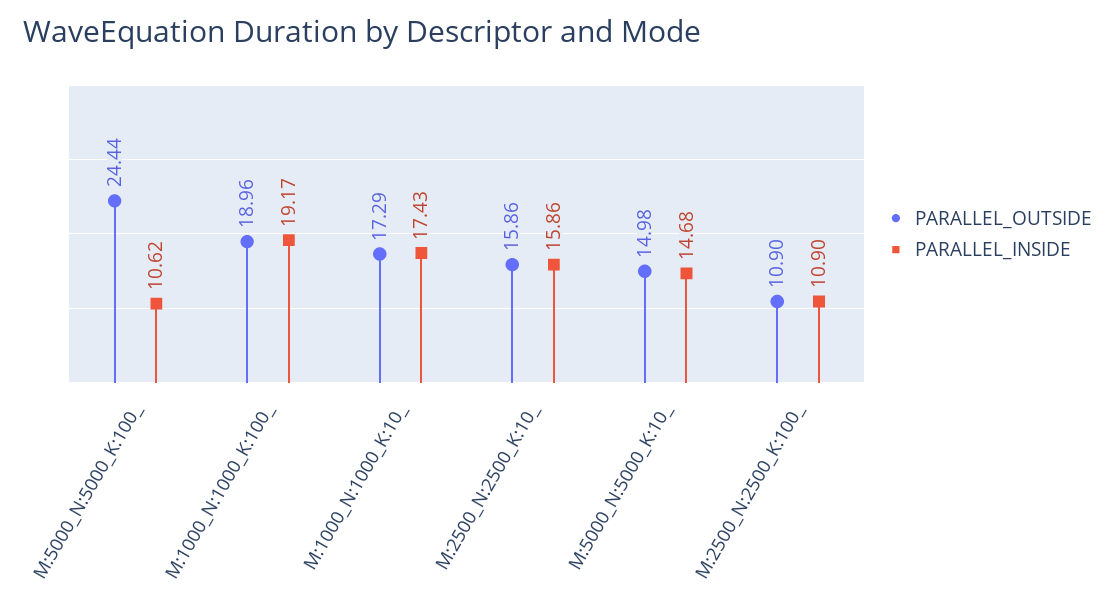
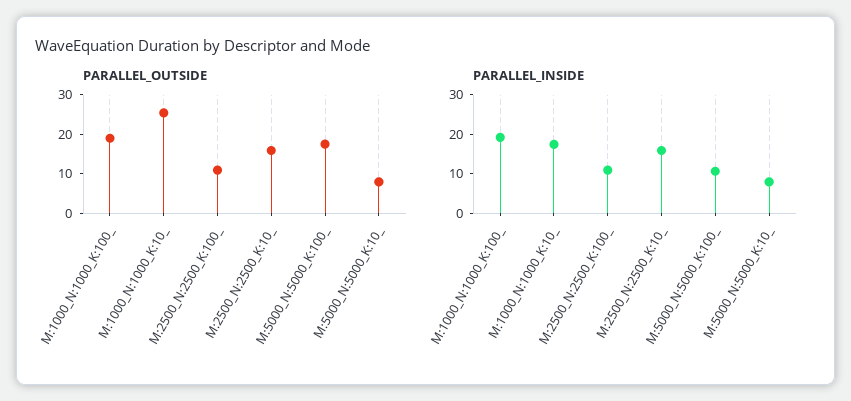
PARALLEL_OUTSIDE, M:5000_N:5000_K:100_: 24.44 -> 17.5
PARALLEL_OUTSIDE, M:1000_N:1000_K:10_: 17.29 -> 25
PARALLEL_OUTSIDE, M:5000_N:5000_K:10_: 14.98 -> 7.5
PARALLEL_INSIDE, M:5000_N:5000_K:10_: 14.68 -> 7.5

